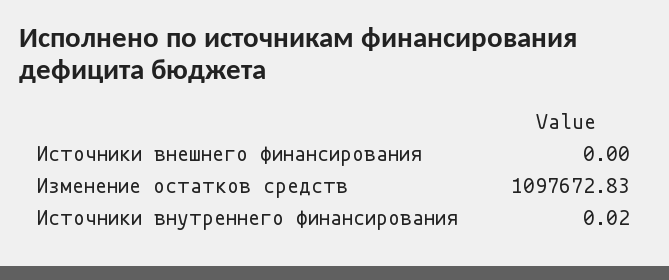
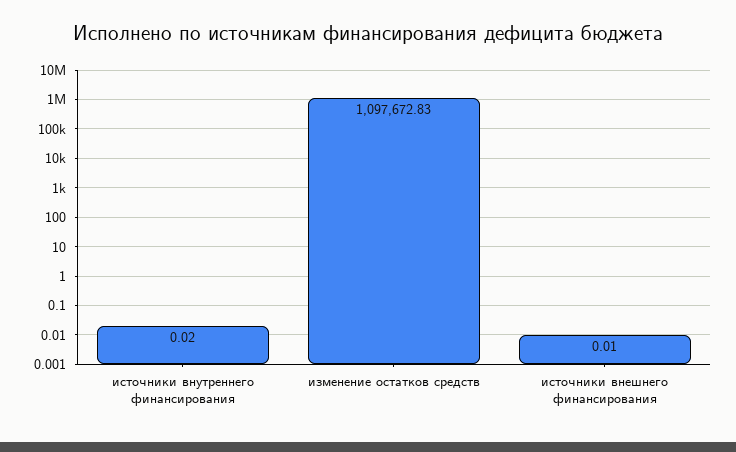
Источники внешнего финансирования: 0 -> 0.01

